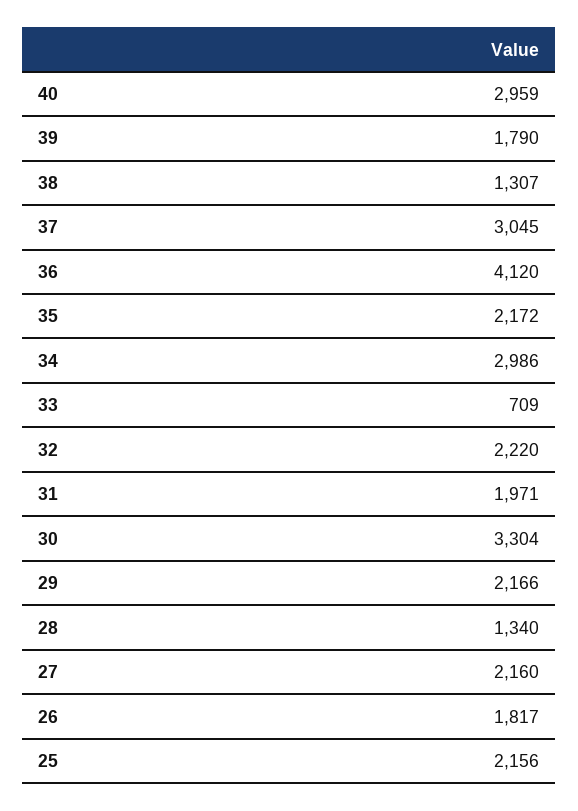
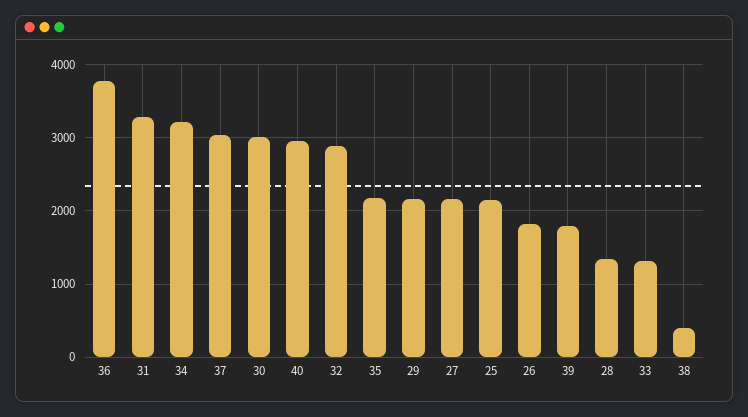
38: 1307 -> 400
36: 4120 -> 3800
34: 2986 -> 3200
33: 709 -> 1300
32: 2220 -> 2900
31: 1971 -> 3300
30: 3304 -> 3000

